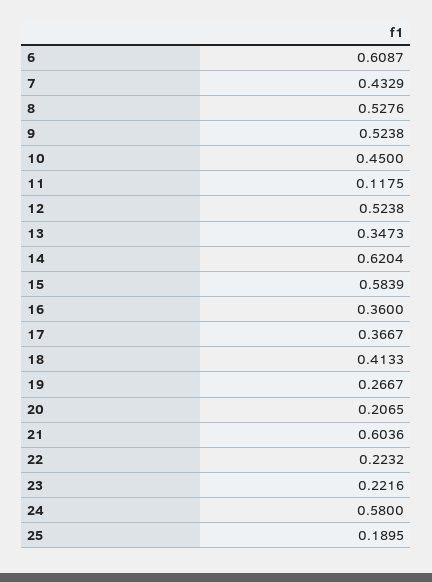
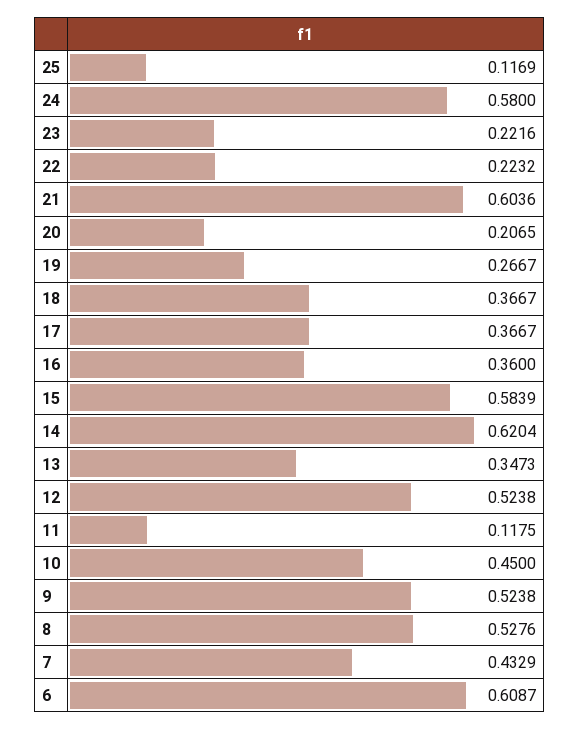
18: 0.4133 -> 0.3667
25: 0.1895 -> 0.1169

